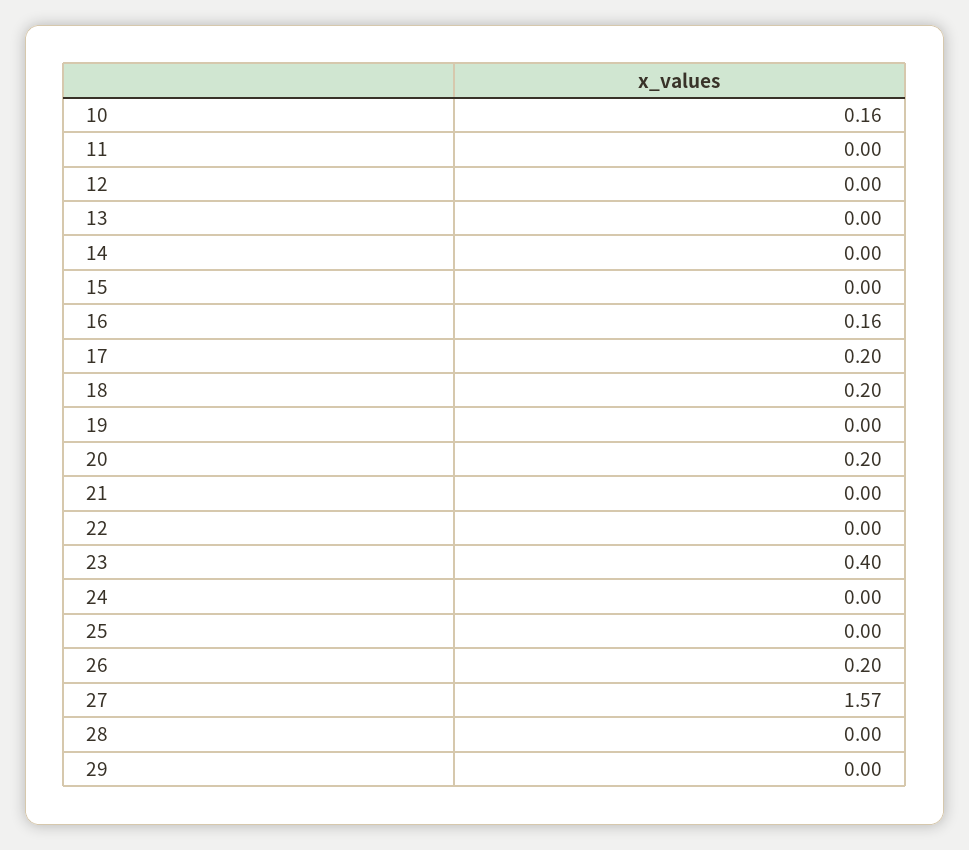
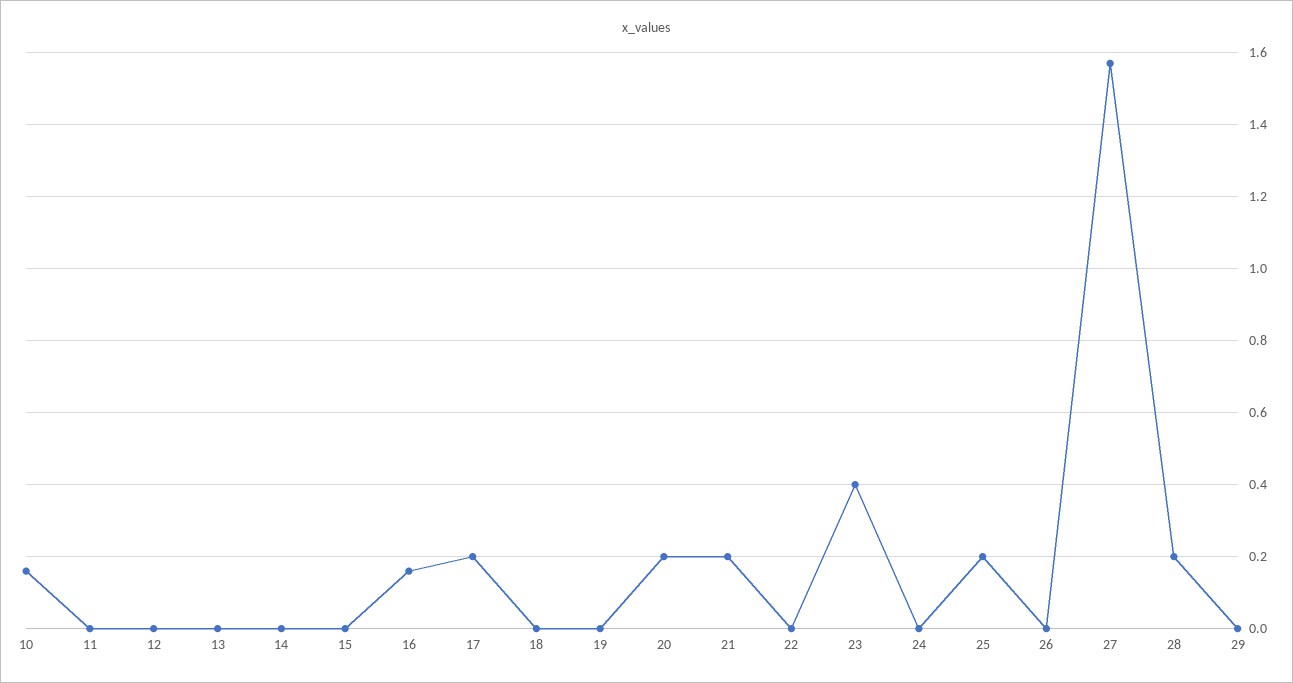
18: 0.2 -> 0
21: 0 -> 0.2
25: 0 -> 0.2
26: 0.2 -> 0
28: 0 -> 0.2

